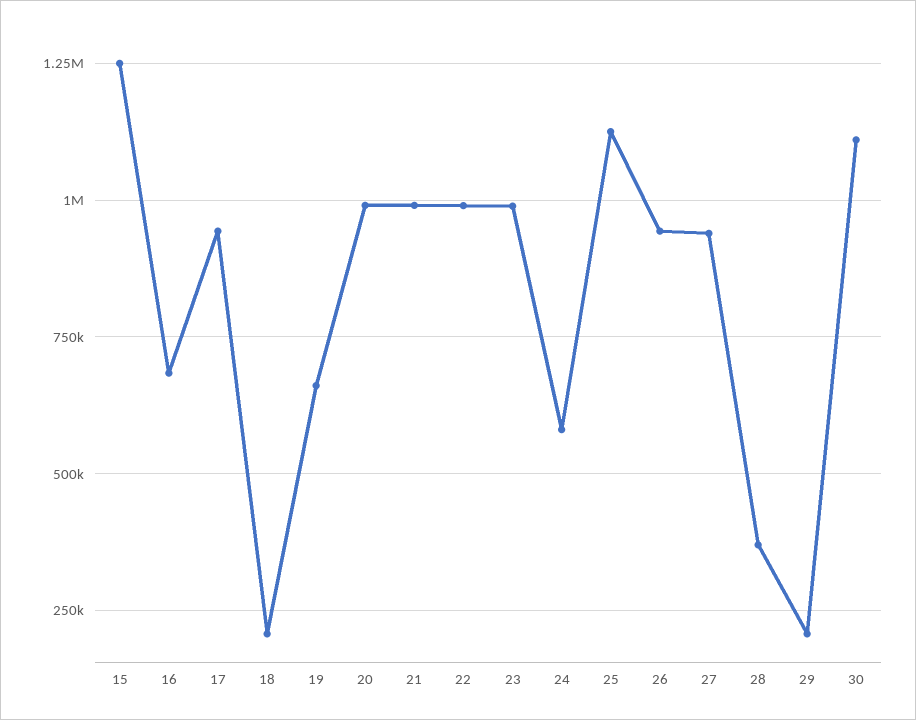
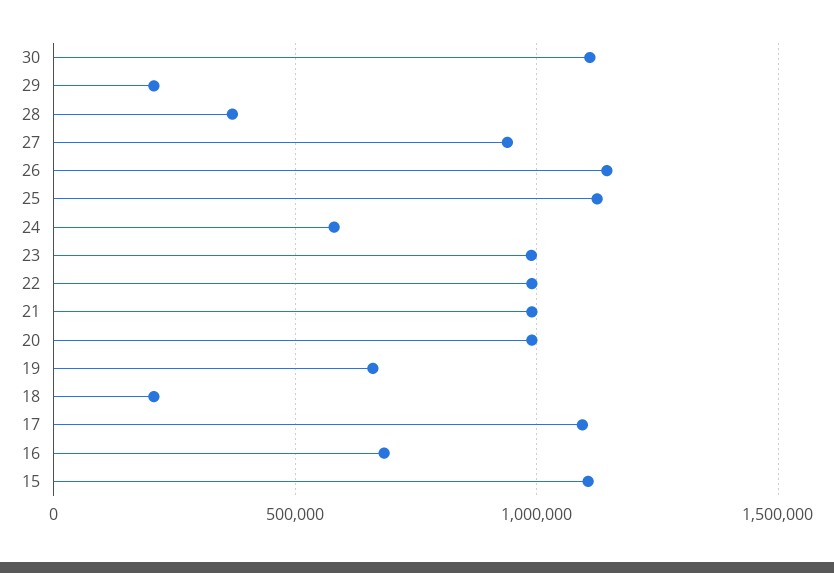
15: 1250000 -> 1100000
17: 950000 -> 1100000
26: 950000 -> 1150000

